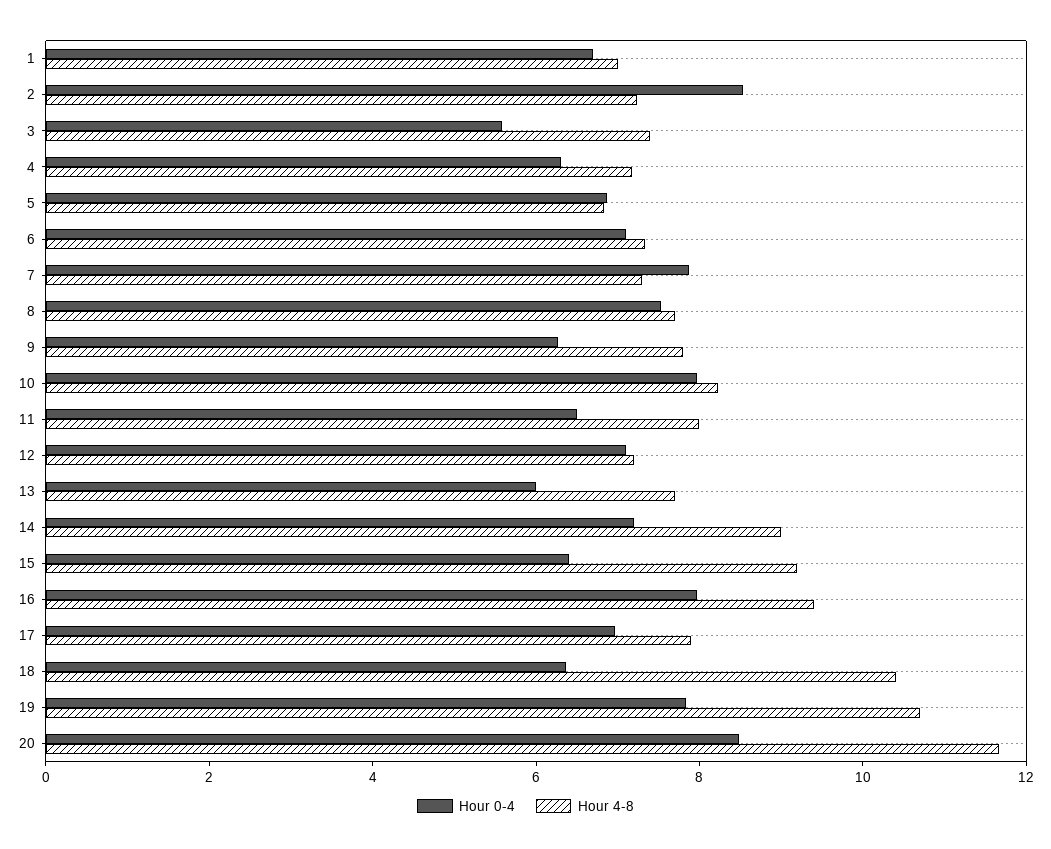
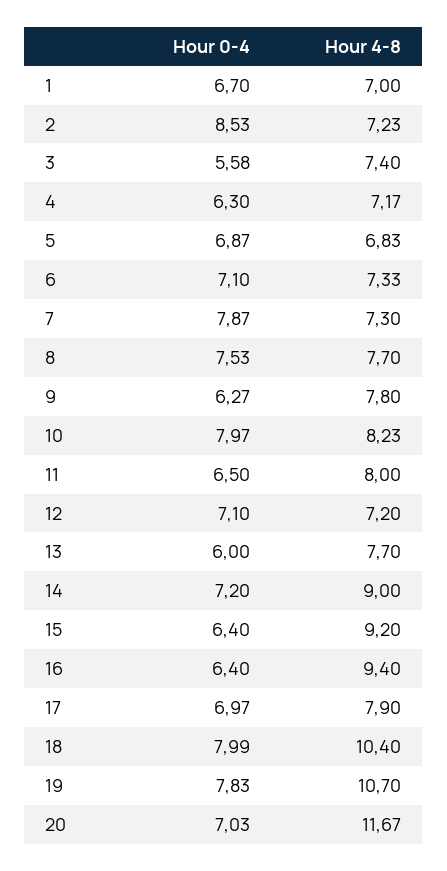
Hour 0-4, 16: 8 -> 6.4
Hour 0-4, 18: 6.5 -> 7.99
Hour 0-4, 20: 8.5 -> 7.03

